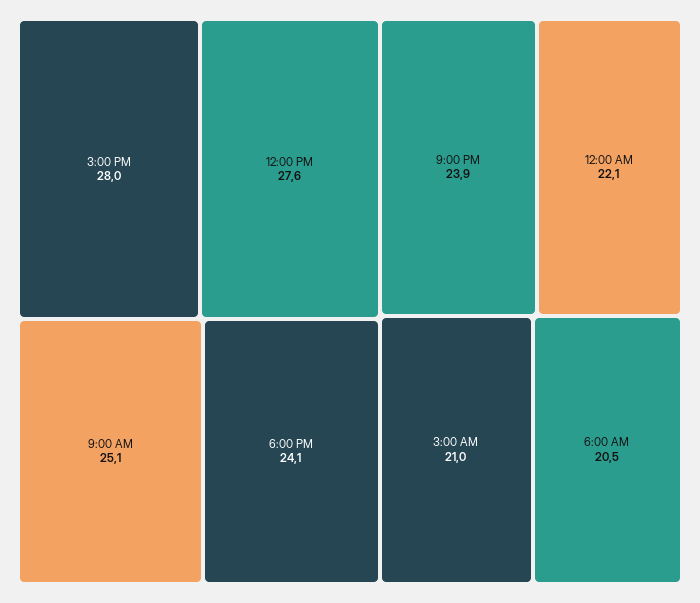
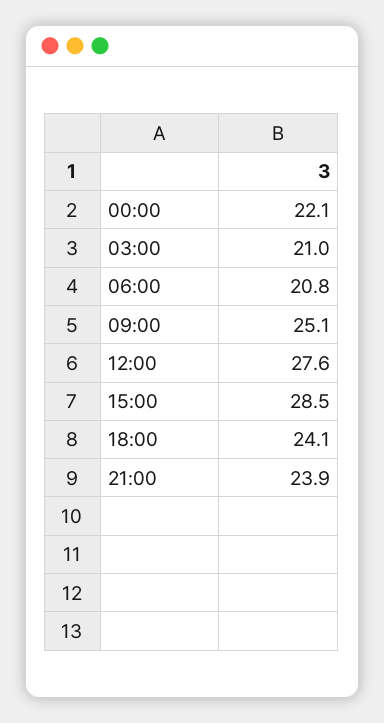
3:00 PM: 28 -> 28.5
6:00 AM: 20.5 -> 20.8

